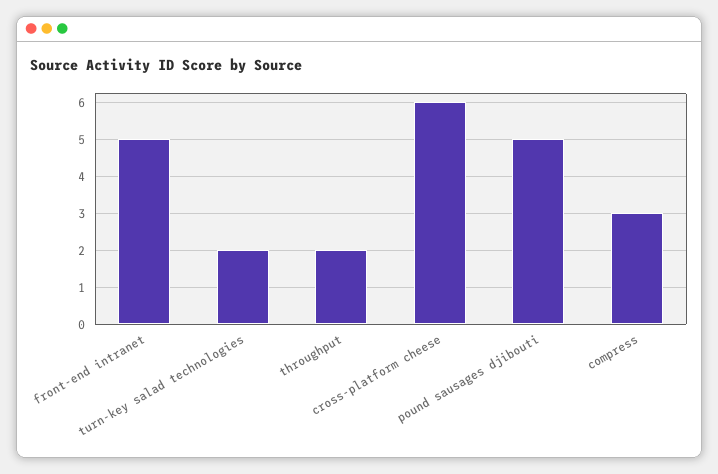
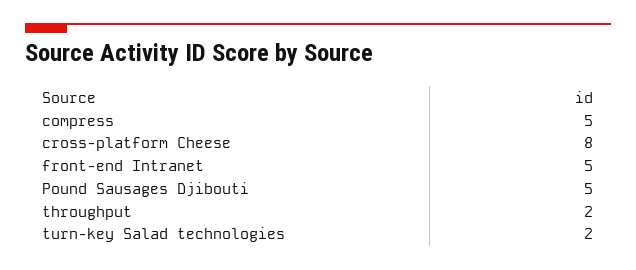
cross-platform cheese: 6 -> 8
compress: 3 -> 5

